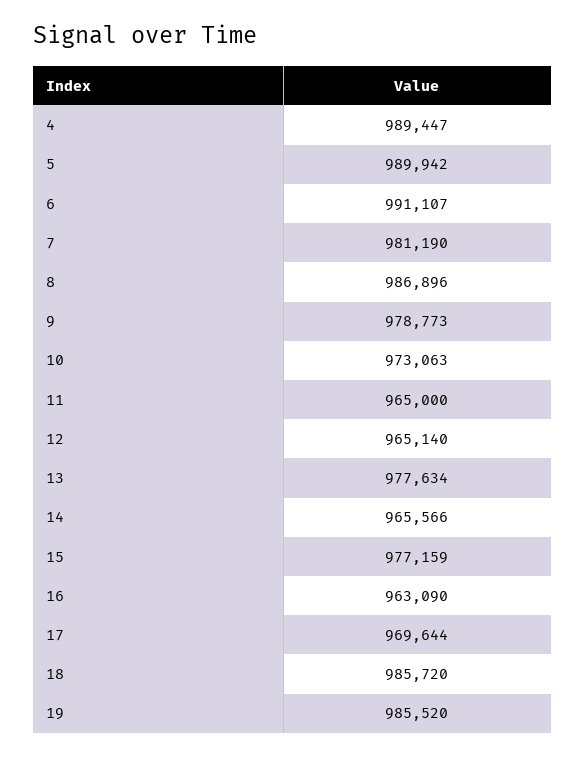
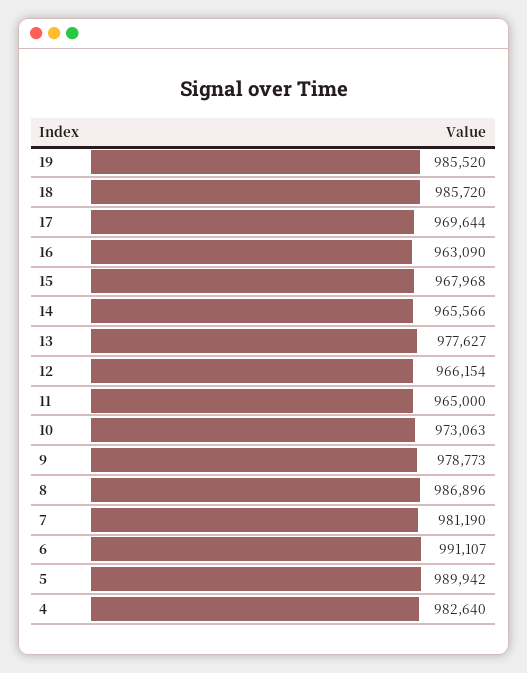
4: 989447 -> 982640
12: 965140 -> 966154
13: 977634 -> 977627
15: 977159 -> 967968

